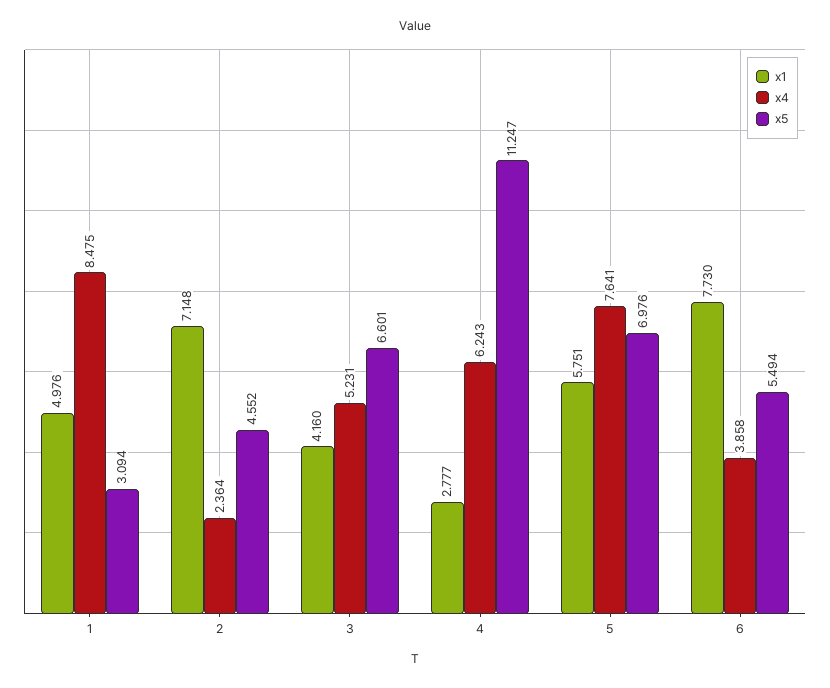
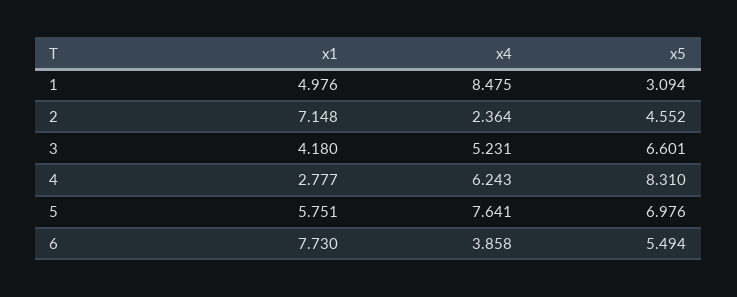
x1, 3: 4.16 -> 4.18
x5, 4: 11.247 -> 8.31

